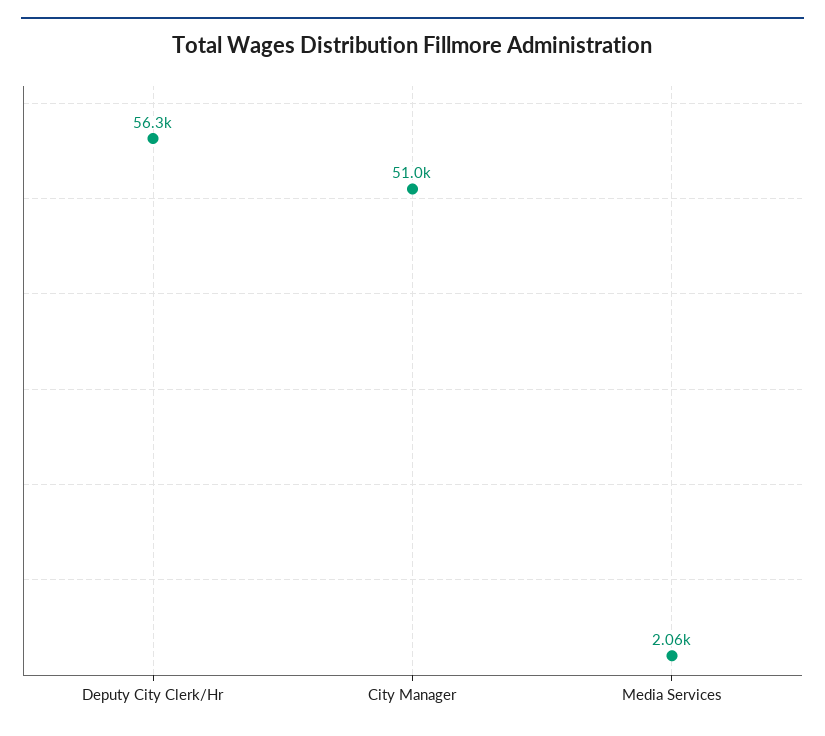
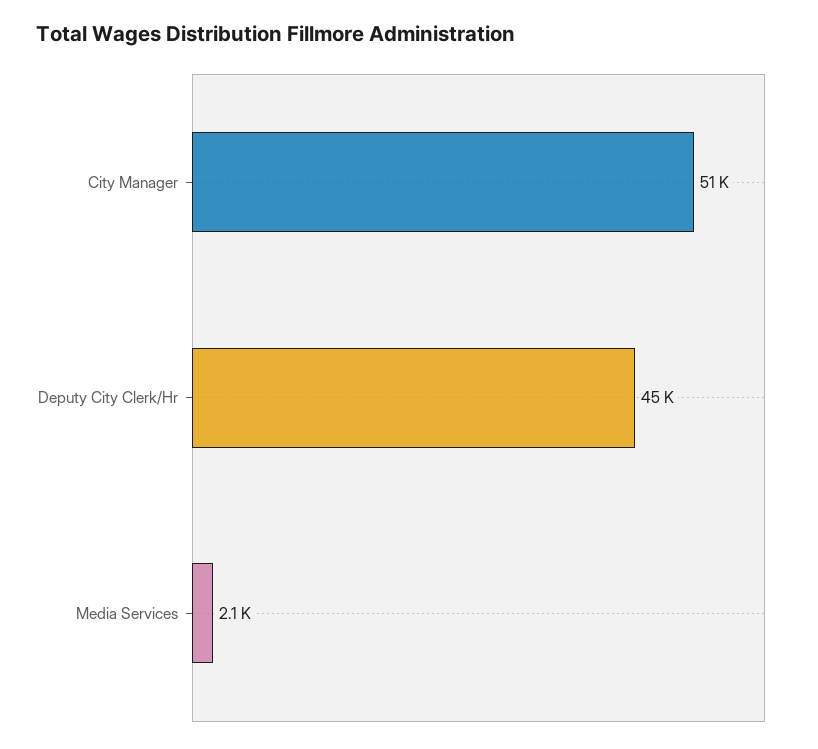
Deputy City Clerk/Hr: 56300 -> 45000

